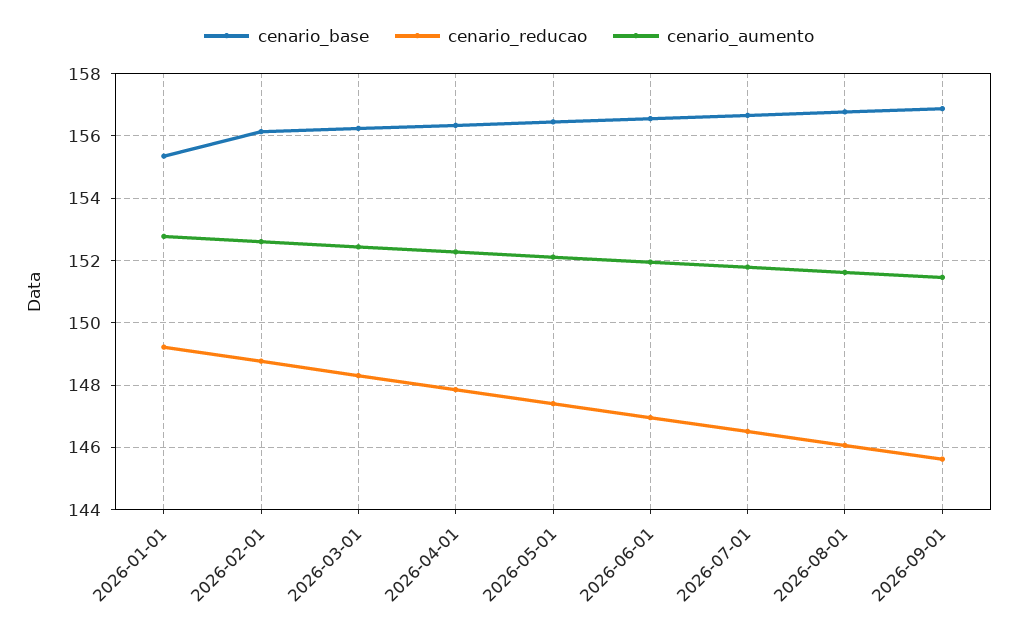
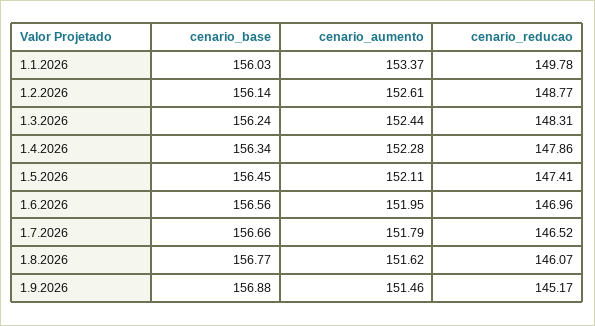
cenario_base, 2026-01-01: 155.4 -> 156.03
cenario_reducao, 2026-01-01: 149.2 -> 149.78
cenario_aumento, 2026-01-01: 152.8 -> 153.37
cenario_reducao, 2026-09-01: 145.6 -> 145.17

